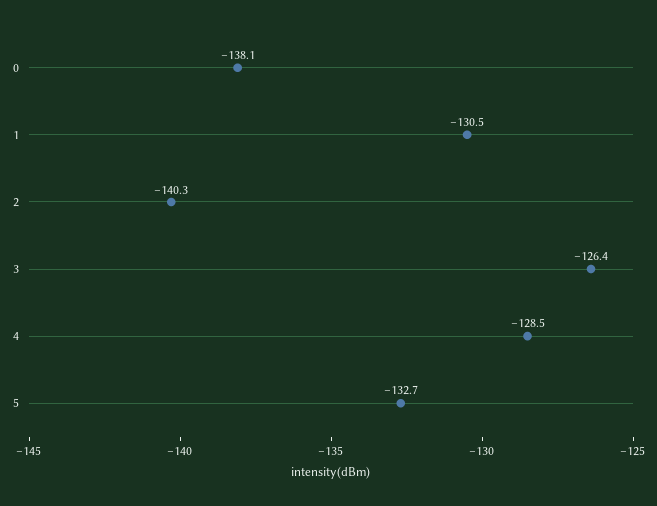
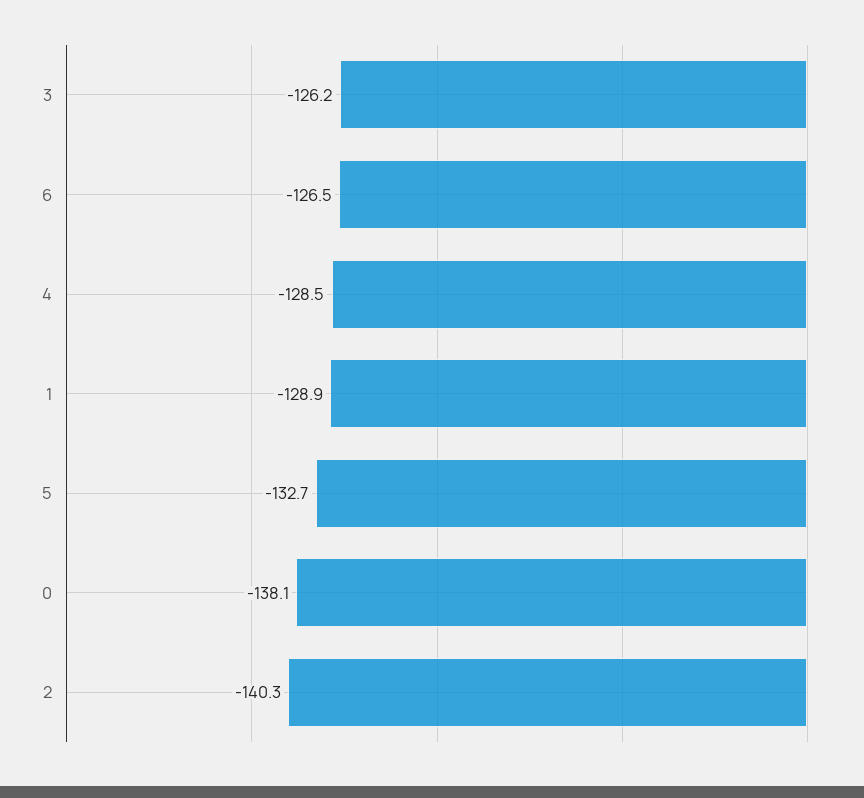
1: -130.5 -> -128.9
3: -126.4 -> -126.2
6: none -> -126.5

